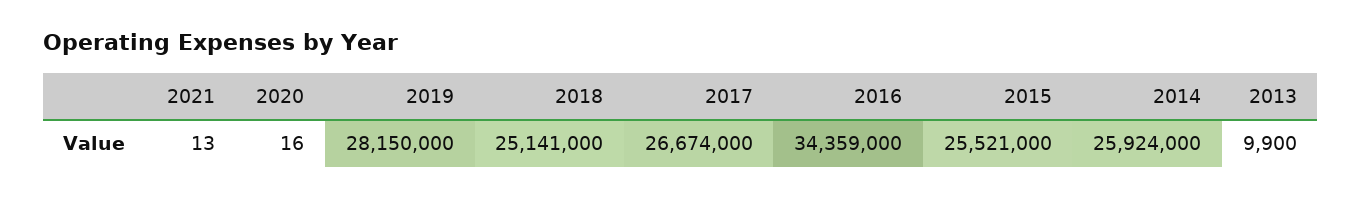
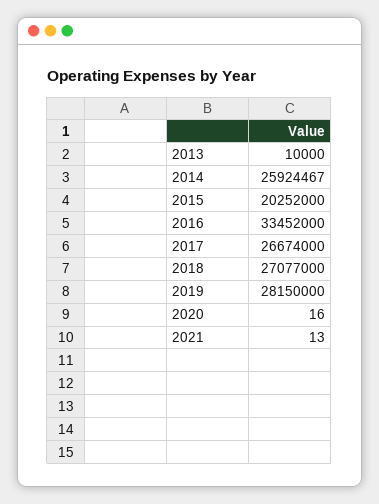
2018: 25141000 -> 27077000
2016: 34359000 -> 33452000
2015: 25521000 -> 20252000
2014: 25924000 -> 25924467
2013: 9900 -> 10000

